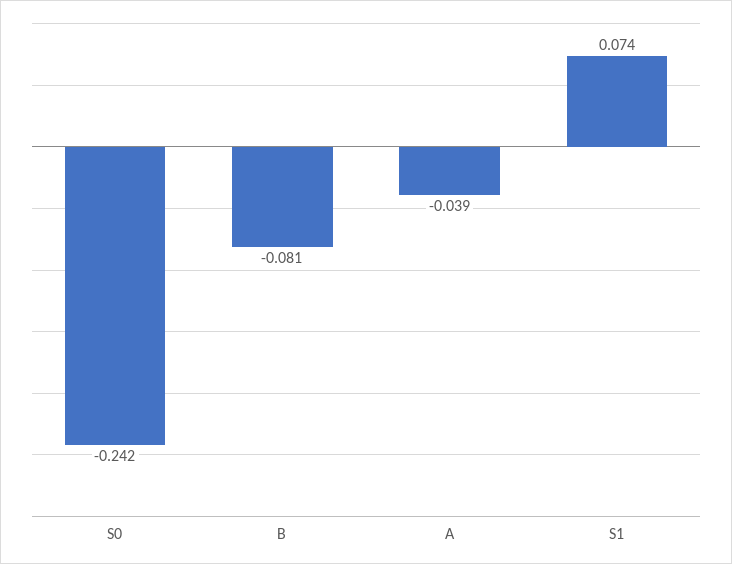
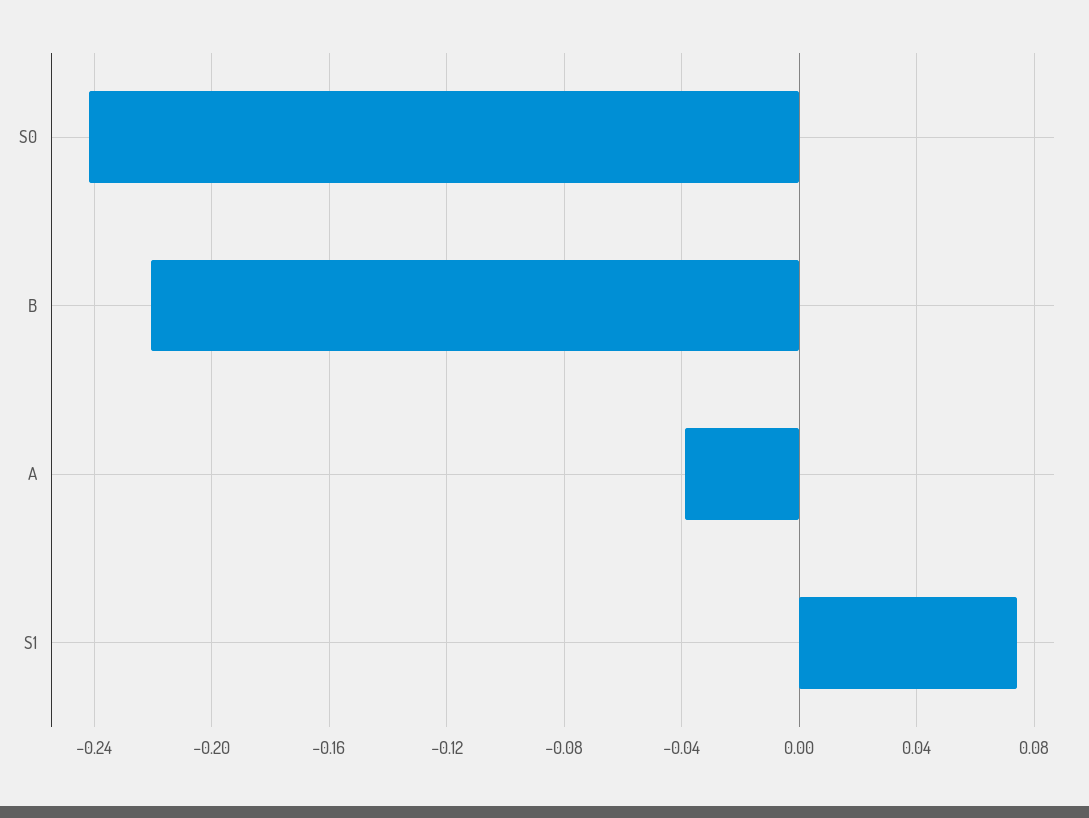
B: -0.081 -> -0.22

